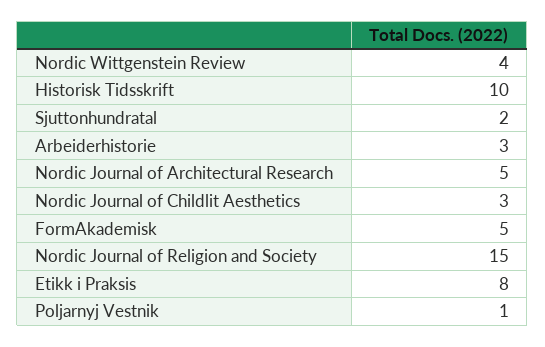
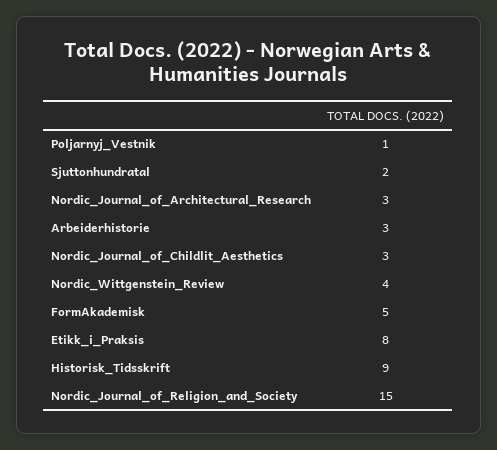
Historisk Tidsskrift: 10 -> 9
Nordic Journal of Architectural Research: 5 -> 3

